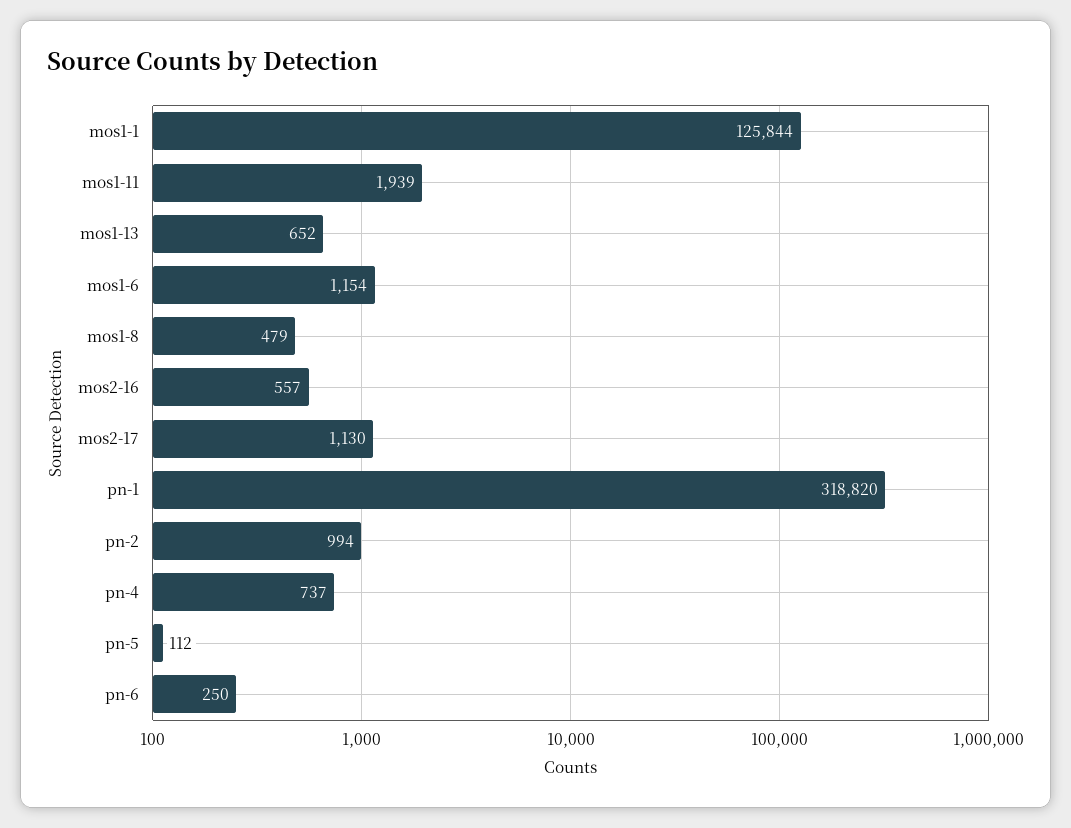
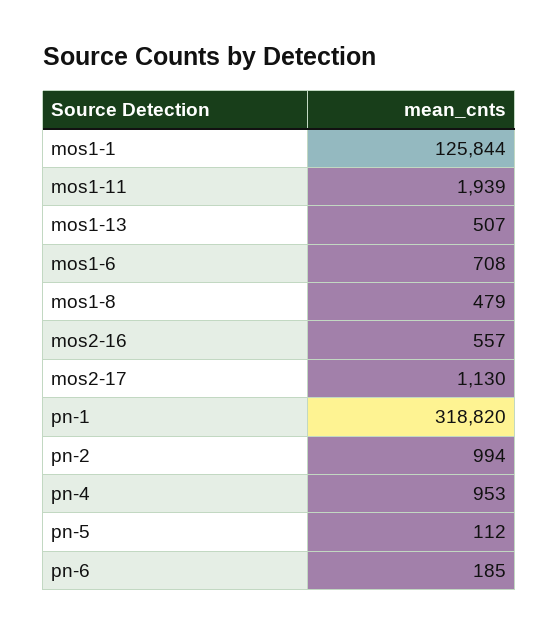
mos1-13: 652 -> 507
mos1-6: 1154 -> 708
pn-4: 737 -> 953
pn-6: 250 -> 185

